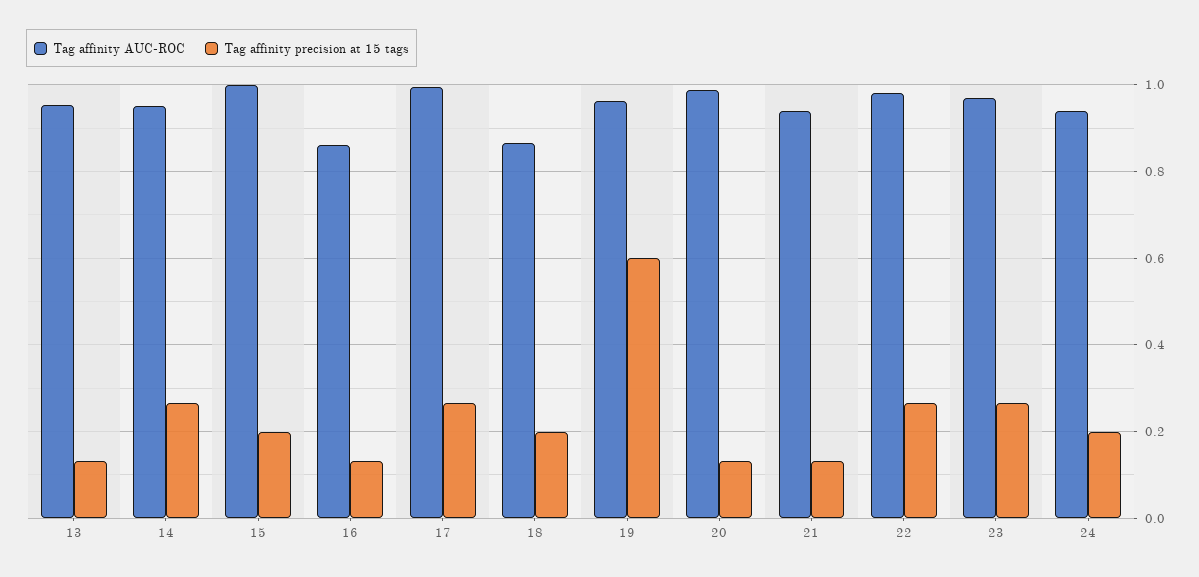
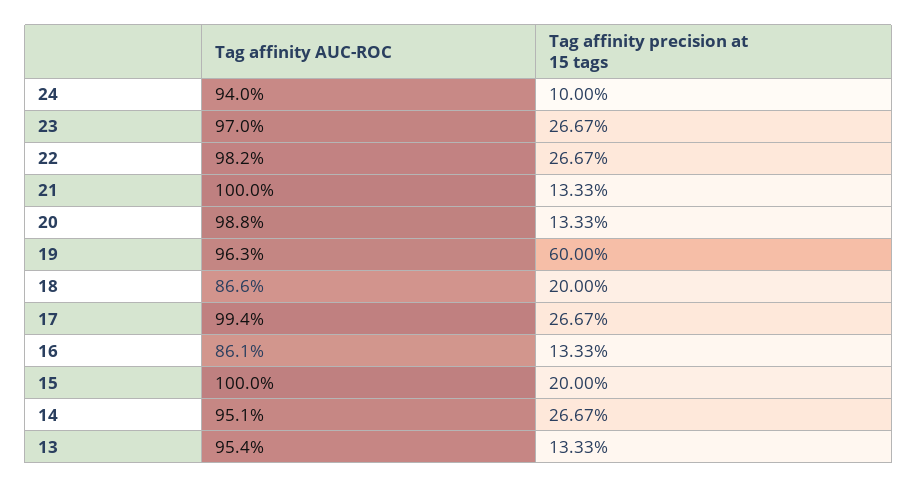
Tag affinity AUC-ROC, 21: 0.94 -> 1
Tag affinity precision at 15 tags, 24: 0.2 -> 0.1

